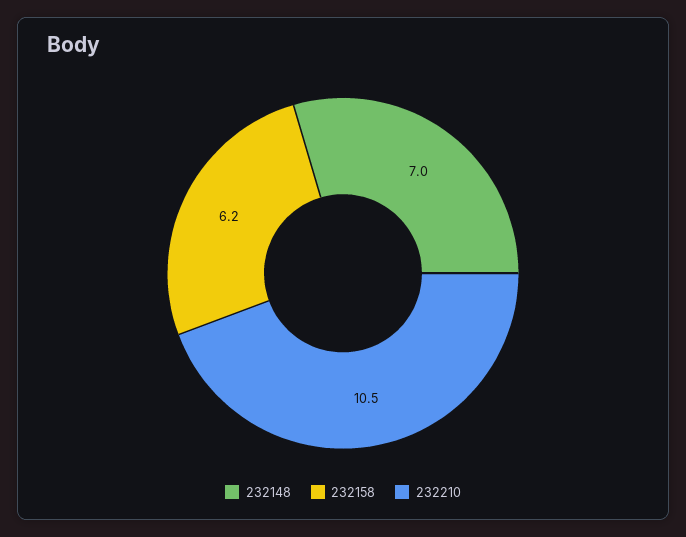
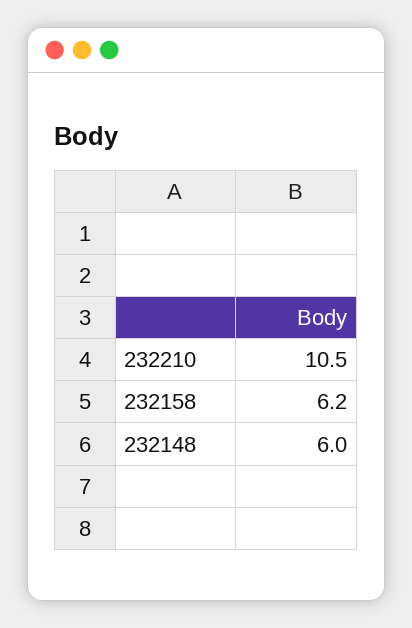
232148: 7 -> 6

